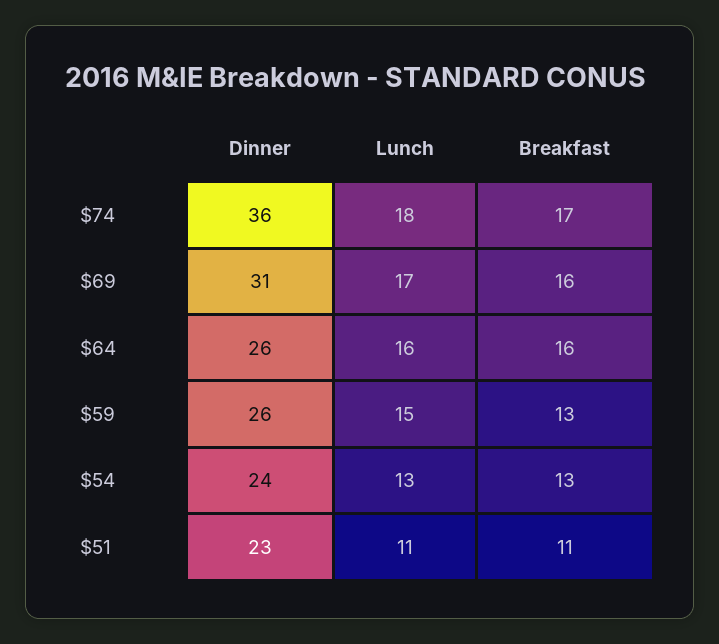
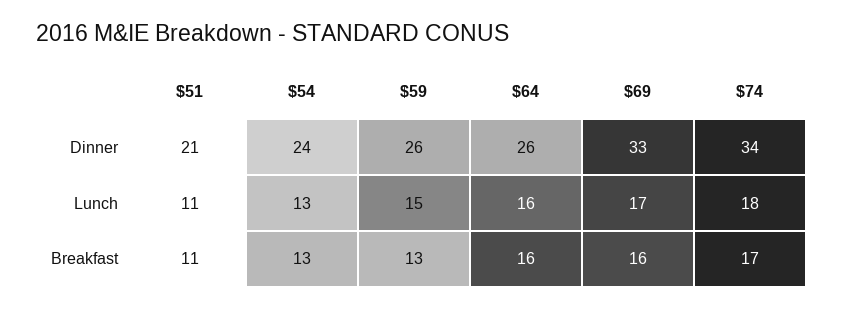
Dinner, $74: 36 -> 34
Dinner, $69: 31 -> 33
Dinner, $51: 23 -> 21

